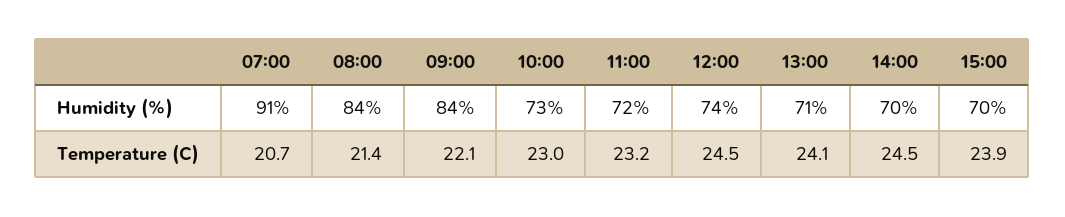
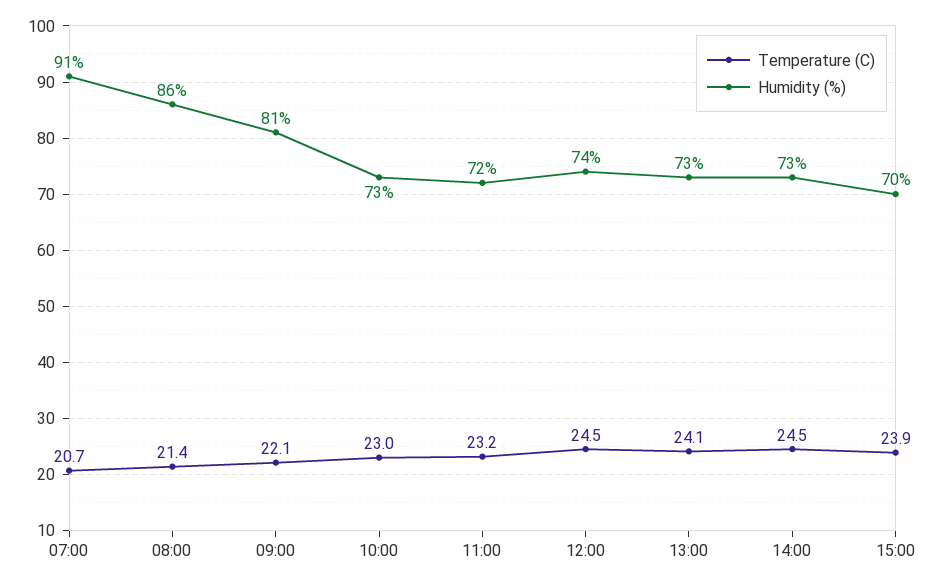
Humidity (%), 08:00: 84 -> 86
Humidity (%), 09:00: 84 -> 81
Humidity (%), 13:00: 71 -> 73
Humidity (%), 14:00: 70 -> 73

